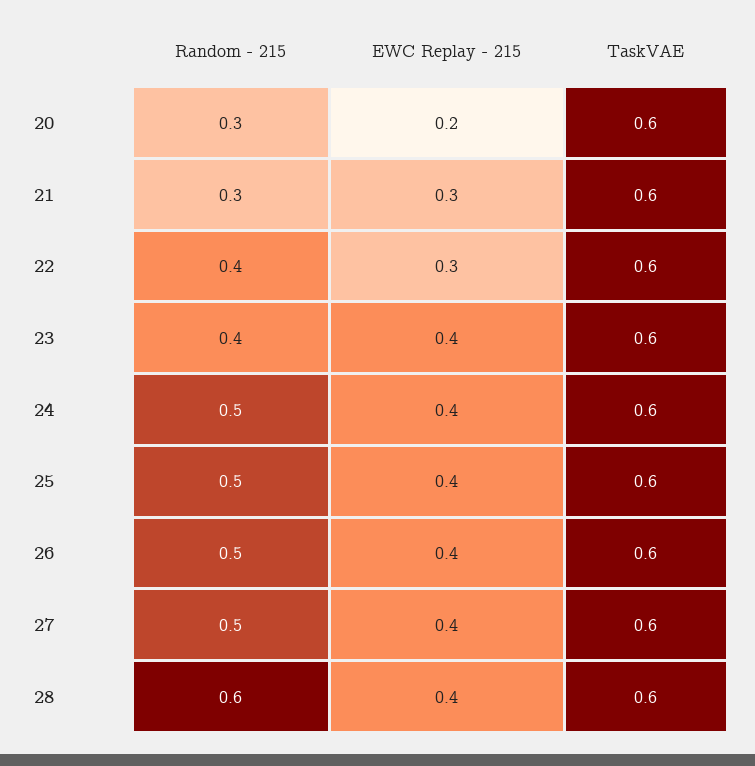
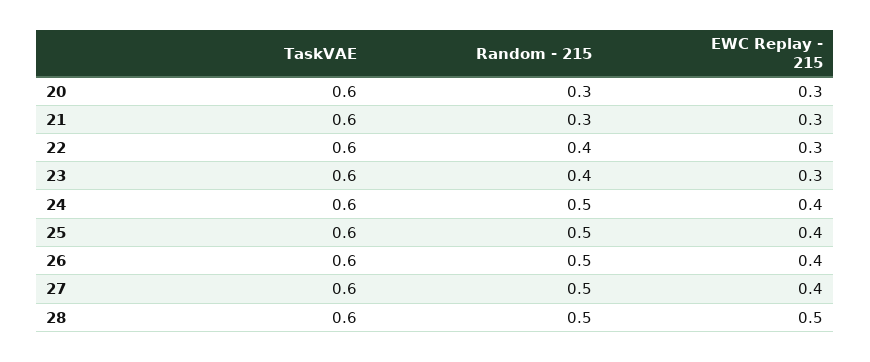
EWC Replay - 215, 20: 0.2 -> 0.3
EWC Replay - 215, 23: 0.4 -> 0.3
Random - 215, 28: 0.6 -> 0.5
EWC Replay - 215, 28: 0.4 -> 0.5

